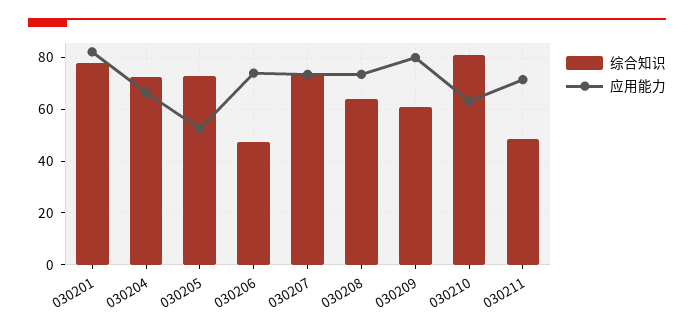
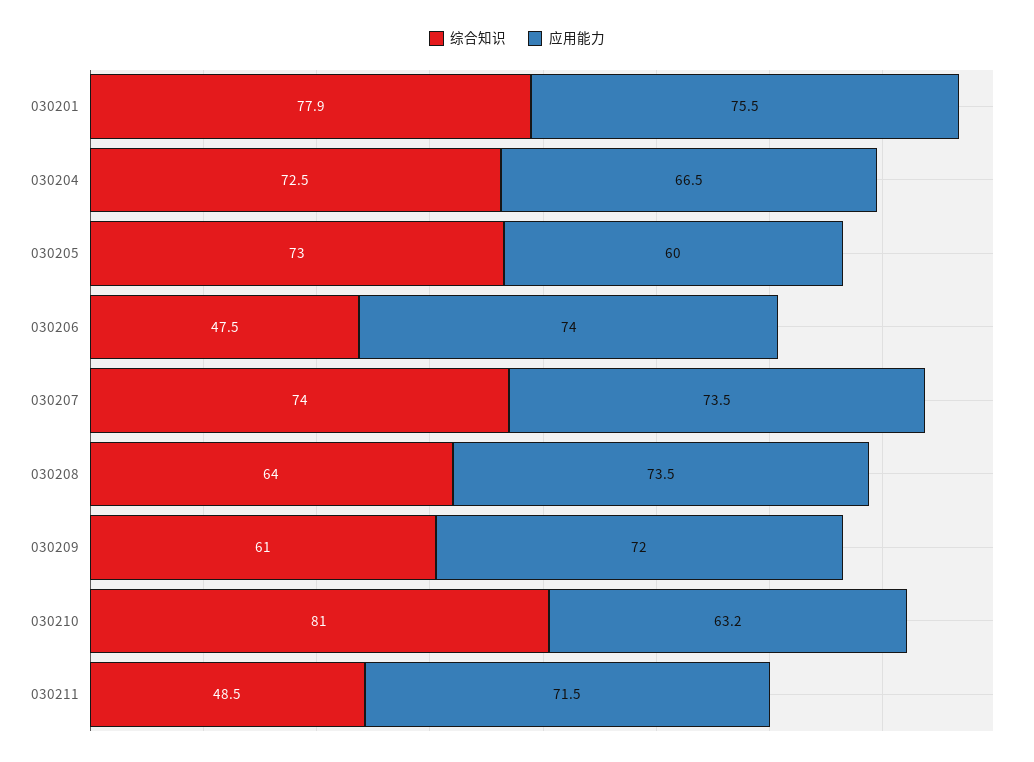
应用能力, 030201: 82.5 -> 75.5
应用能力, 030205: 52.5 -> 60
应用能力, 030209: 80 -> 72

